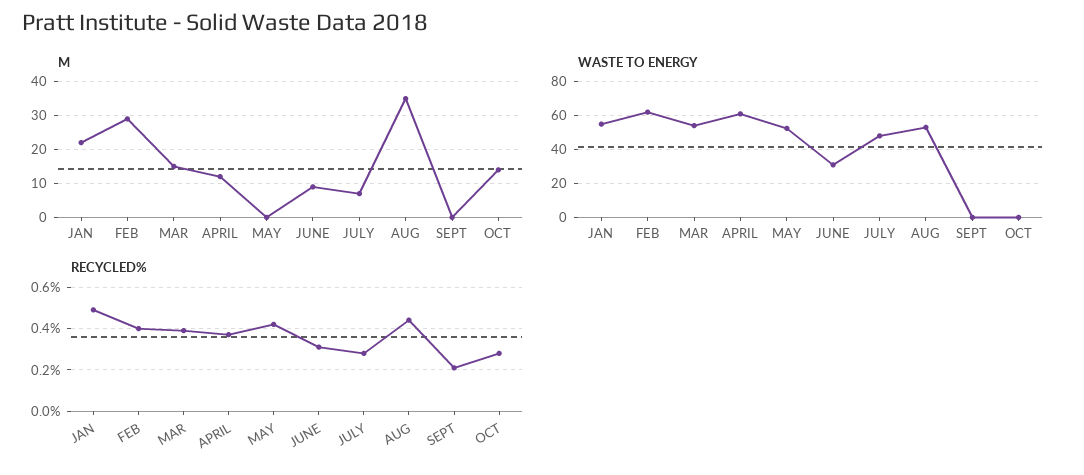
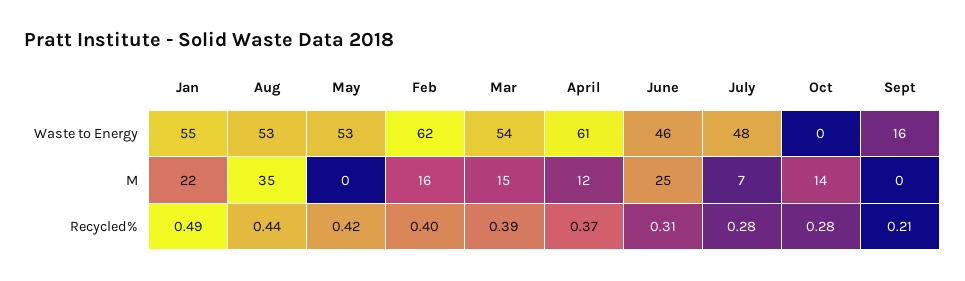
M, FEB: 30 -> 16
M, JUNE: 10 -> 25
WASTE TO ENERGY, JUNE: 30 -> 46
WASTE TO ENERGY, SEPT: 0 -> 16

